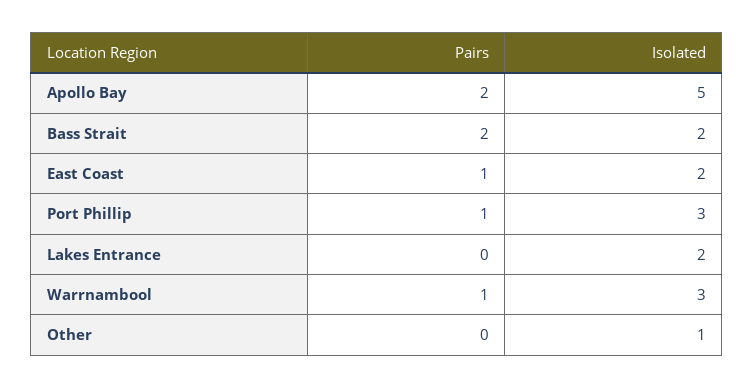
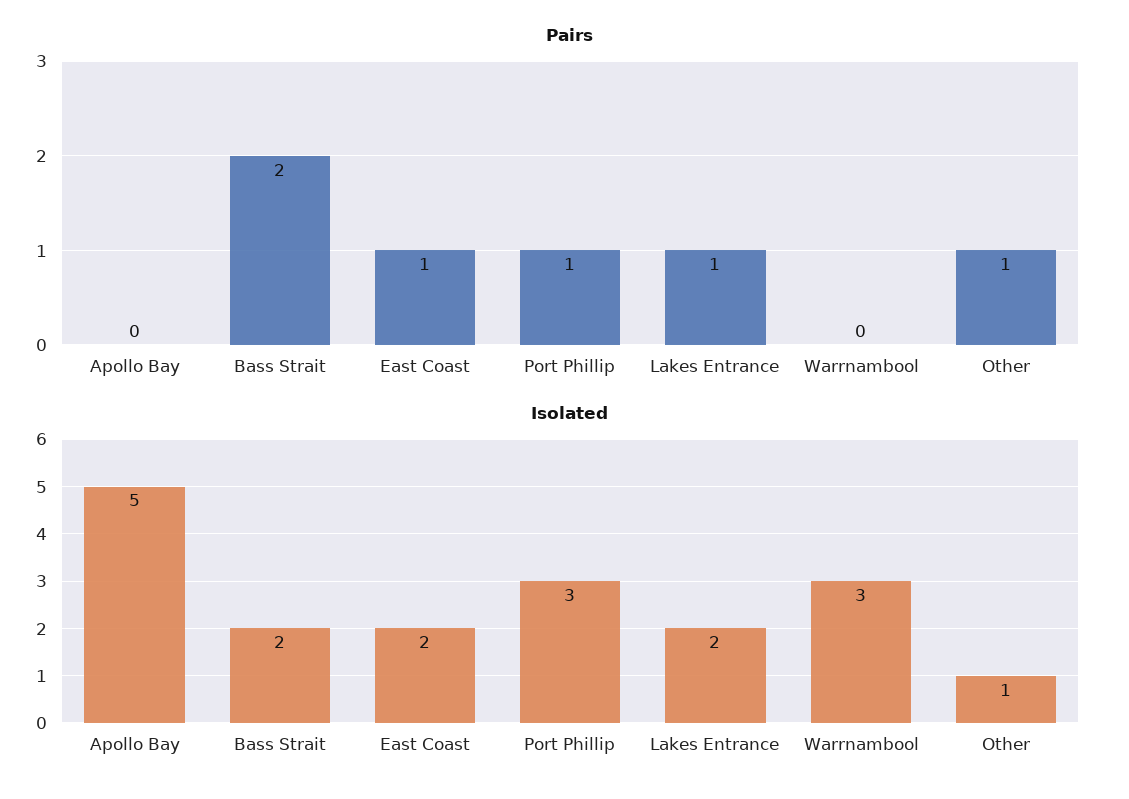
Pairs, Apollo Bay: 2 -> 0
Pairs, Lakes Entrance: 0 -> 1
Pairs, Warrnambool: 1 -> 0
Pairs, Other: 0 -> 1

